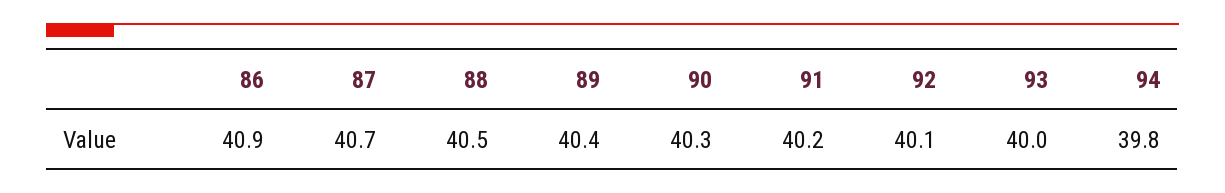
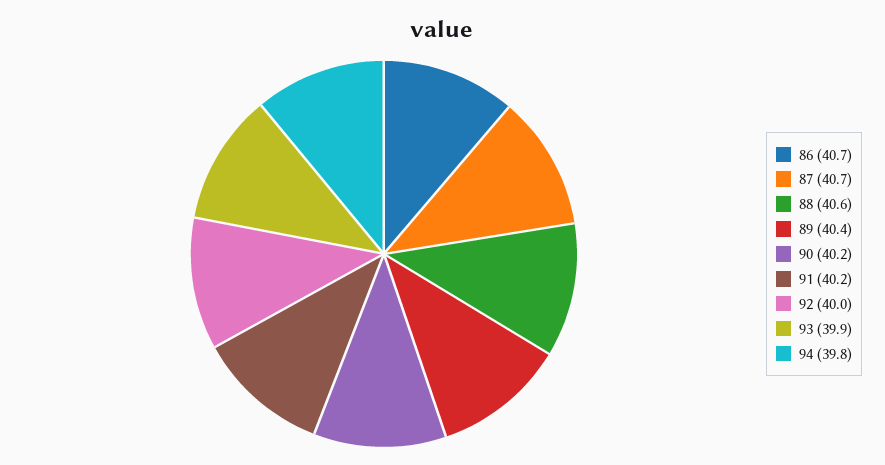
86: 40.9 -> 40.7
88: 40.5 -> 40.6
90: 40.3 -> 40.2
92: 40.1 -> 40
93: 40 -> 39.9

